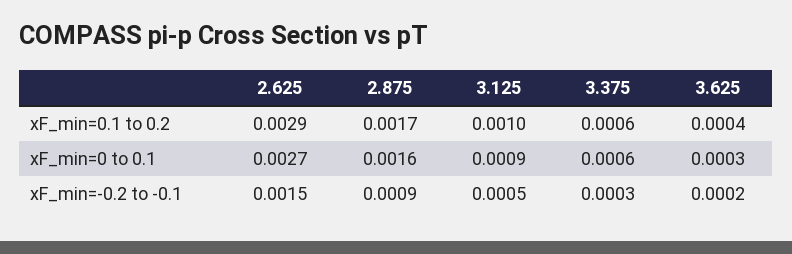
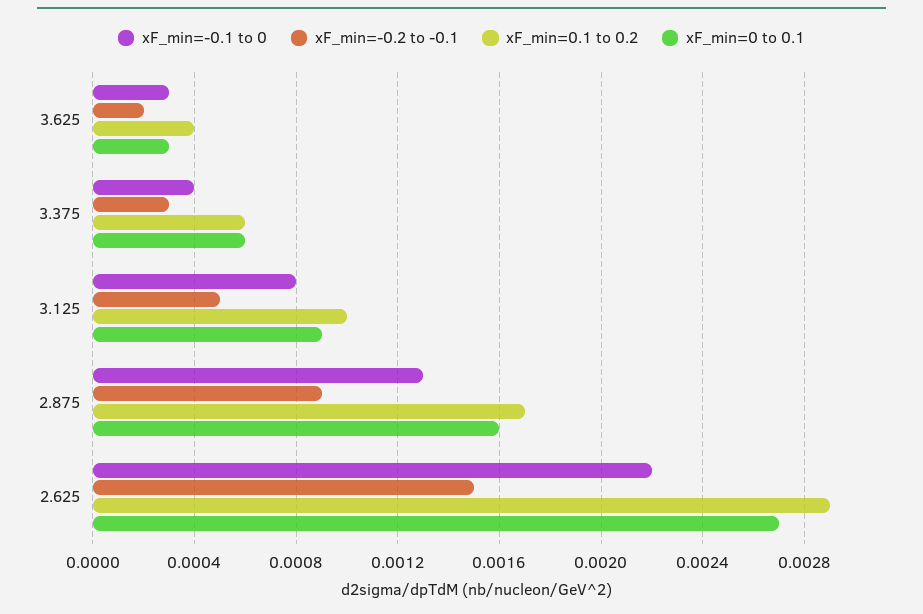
xF_min=-0.1 to 0, 3.625: none -> 0.0003
xF_min=-0.1 to 0, 3.375: none -> 0.0004
xF_min=-0.1 to 0, 3.125: none -> 0.0008
xF_min=-0.1 to 0, 2.875: none -> 0.0013
xF_min=-0.1 to 0, 2.625: none -> 0.0022

